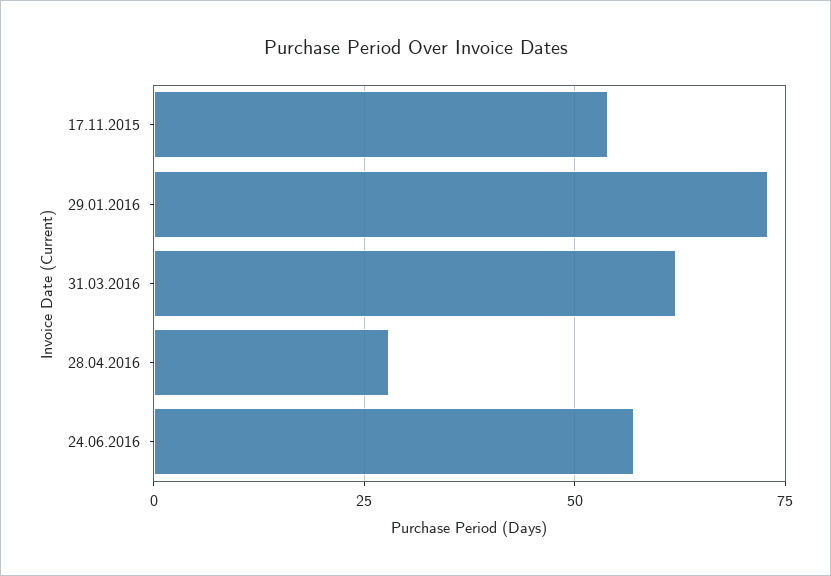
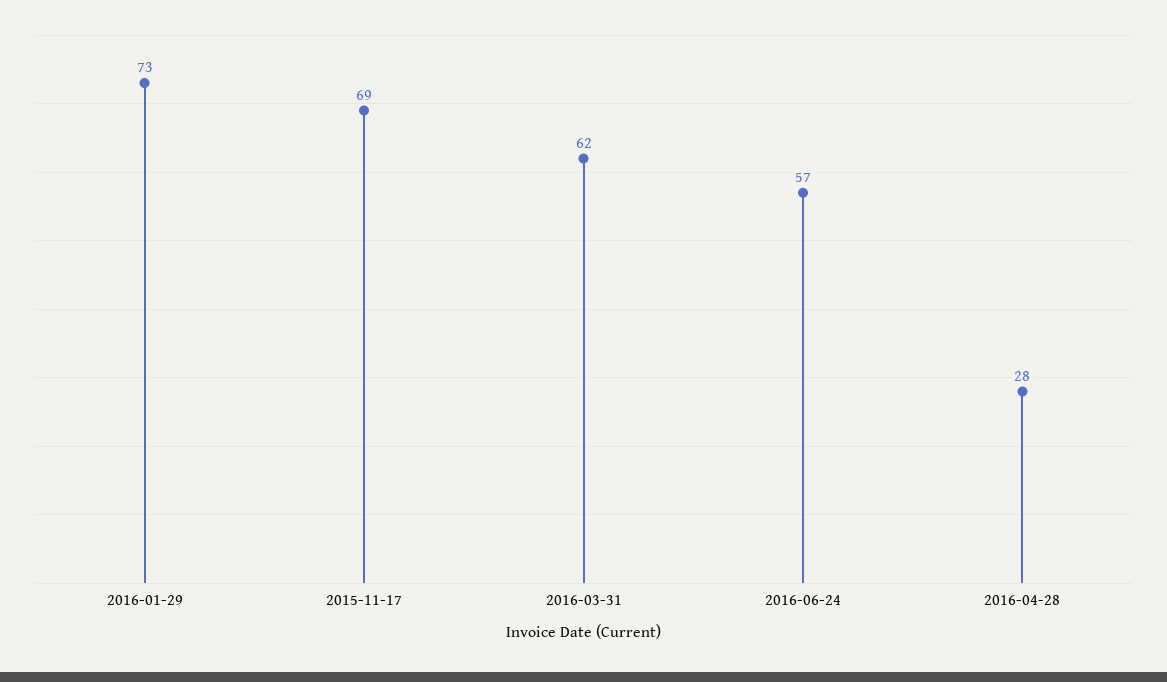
17.11.2015: 55 -> 69

